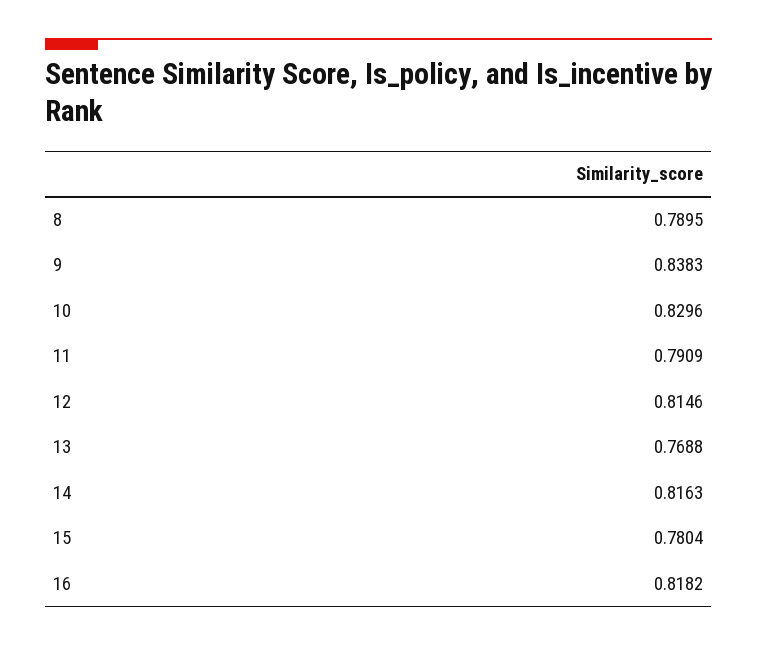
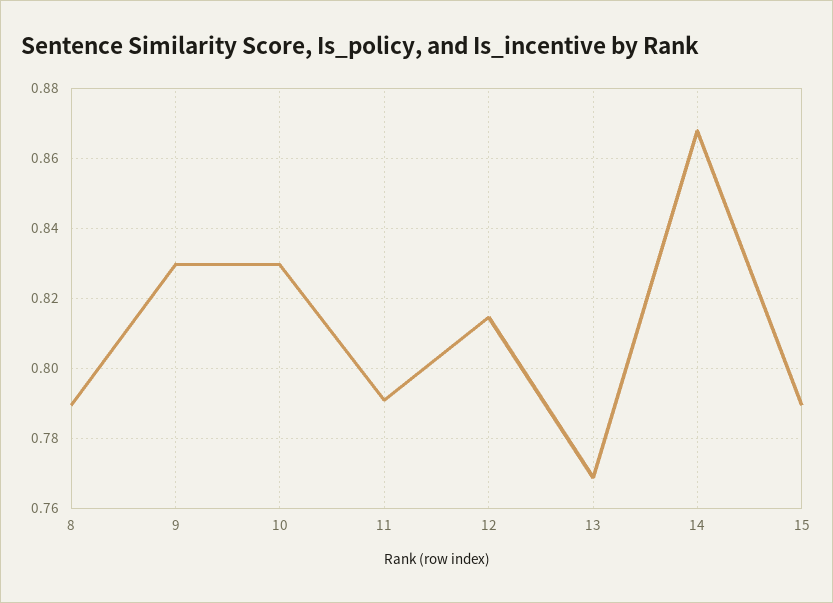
9: 0.8383 -> 0.83
14: 0.8163 -> 0.868
15: 0.7804 -> 0.79
16: 0.8182 -> none

